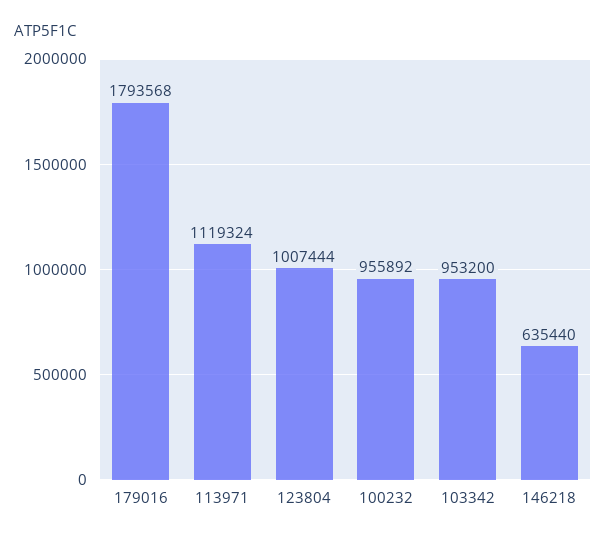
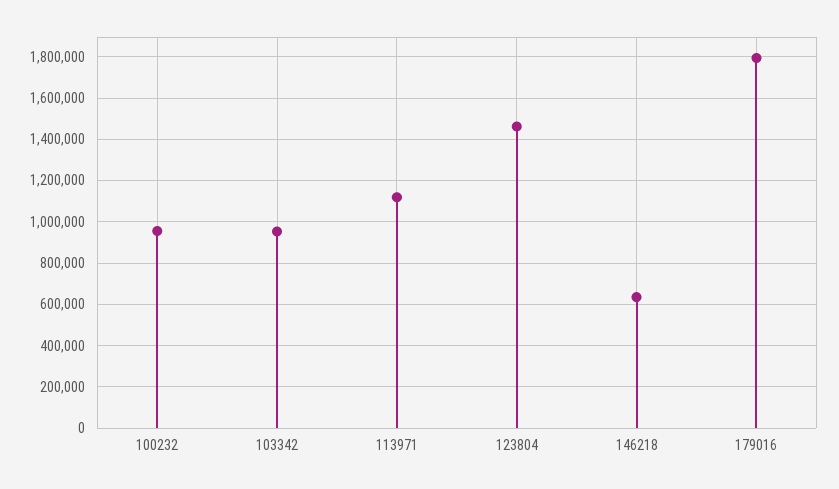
123804: 1007444 -> 1450000

